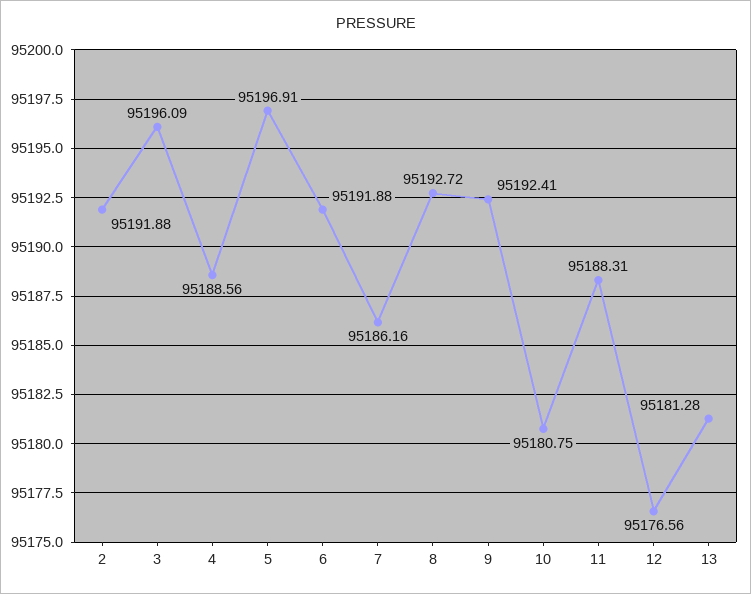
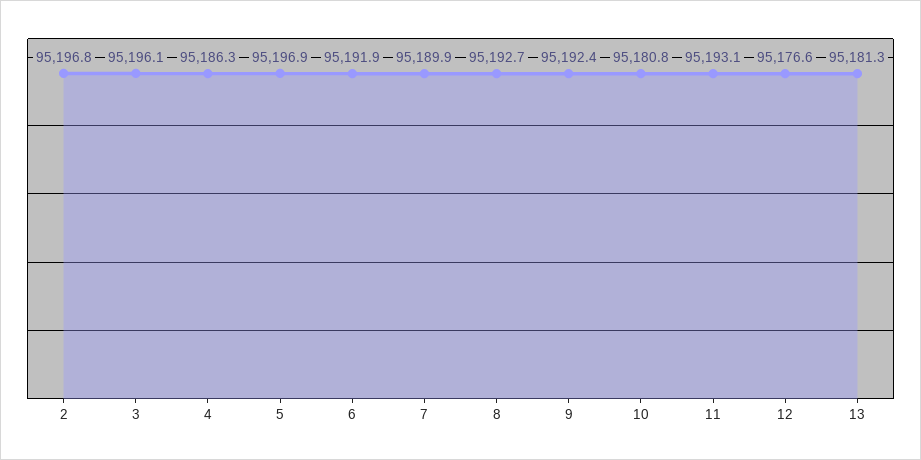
2: 95191.88 -> 95196.8
4: 95188.56 -> 95186.3
7: 95186.16 -> 95189.9
11: 95188.31 -> 95193.1

